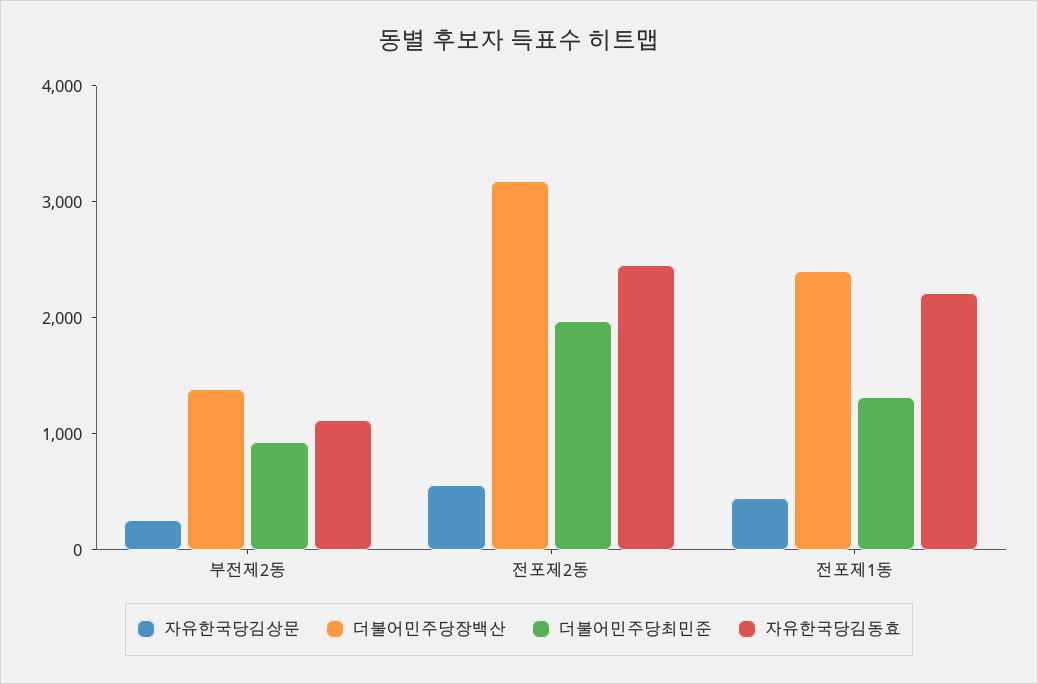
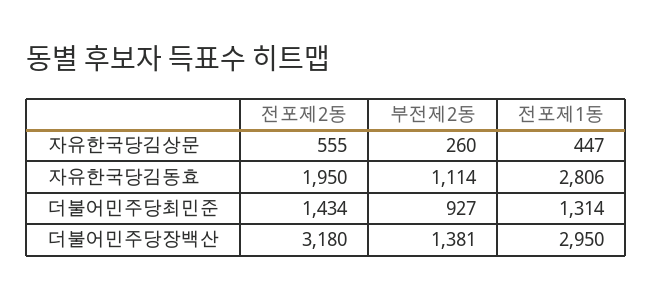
더불어민주당최민준, 전포제2동: 2000 -> 1434
자유한국당김동효, 전포제2동: 2400 -> 1950
더불어민주당장백산, 전포제1동: 2400 -> 2950
자유한국당김동효, 전포제1동: 2200 -> 2806

